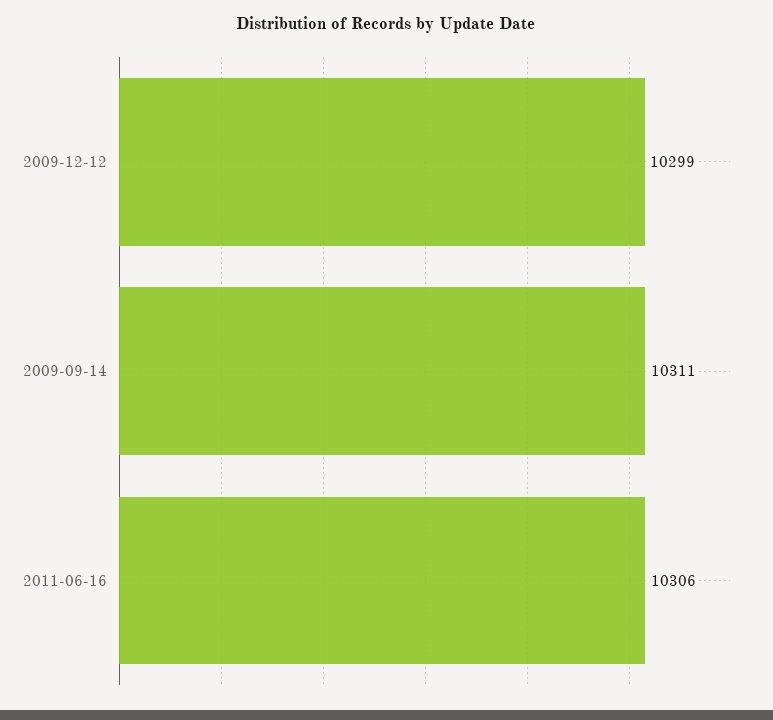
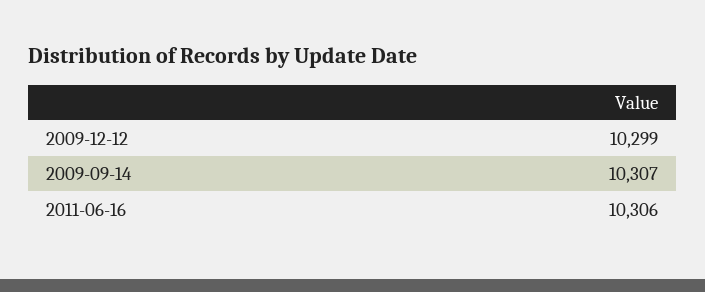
2009-09-14: 10311 -> 10307

